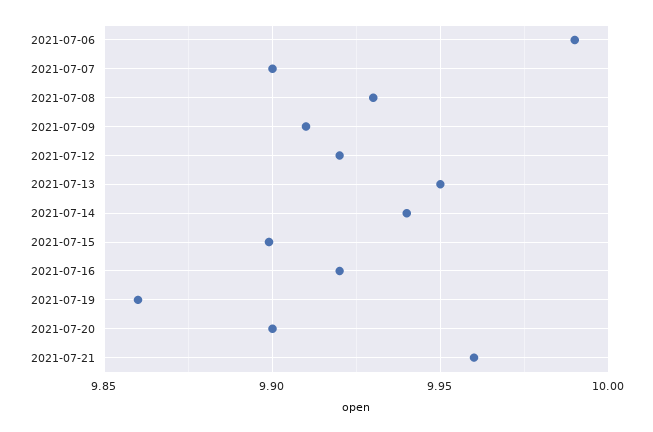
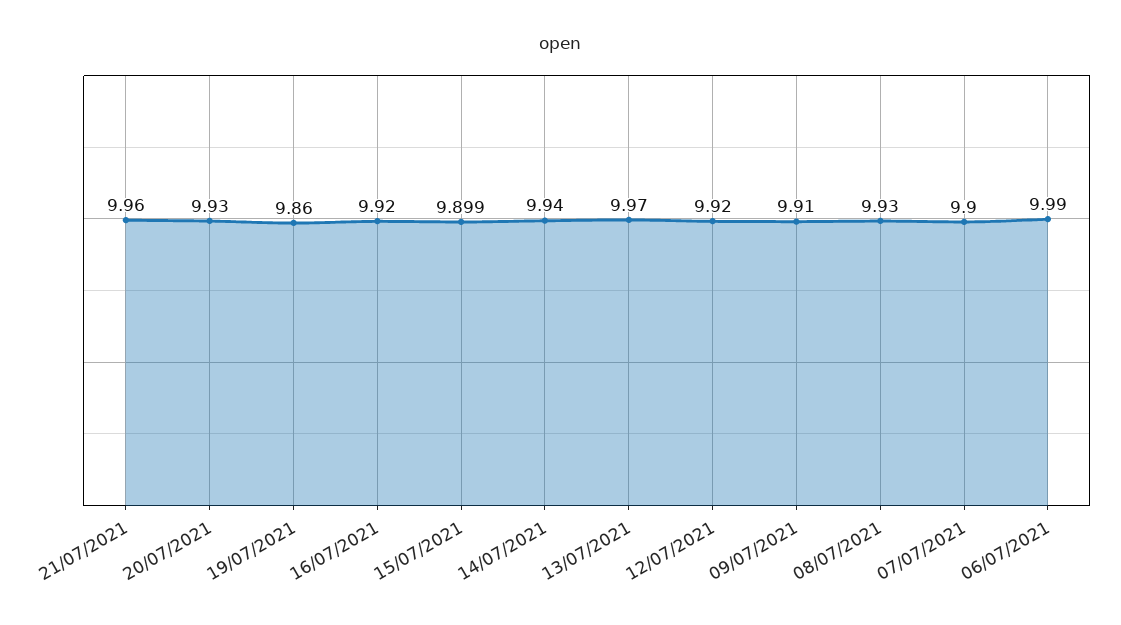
2021-07-13: 9.95 -> 9.97
2021-07-20: 9.9 -> 9.93

